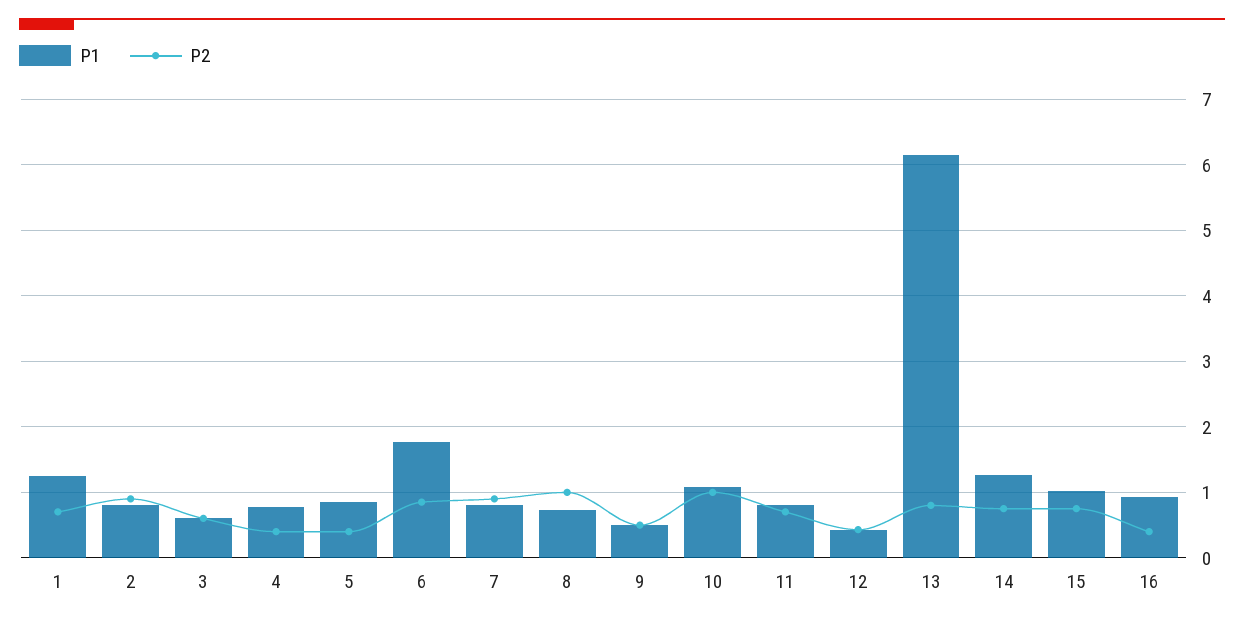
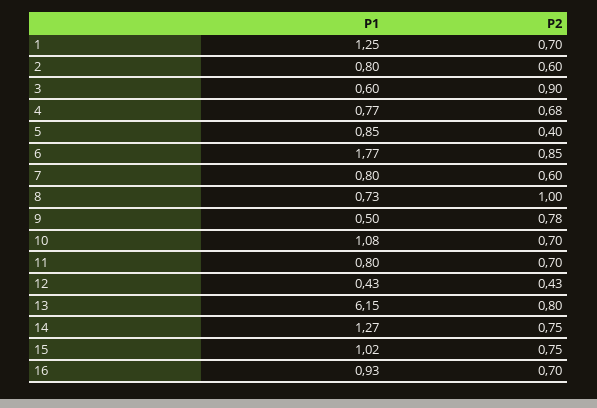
P2, 2: 0.9 -> 0.6
P2, 3: 0.6 -> 0.9
P2, 4: 0.4 -> 0.68
P2, 7: 0.9 -> 0.6
P2, 9: 0.5 -> 0.78
P2, 10: 1 -> 0.7
P2, 16: 0.4 -> 0.7

